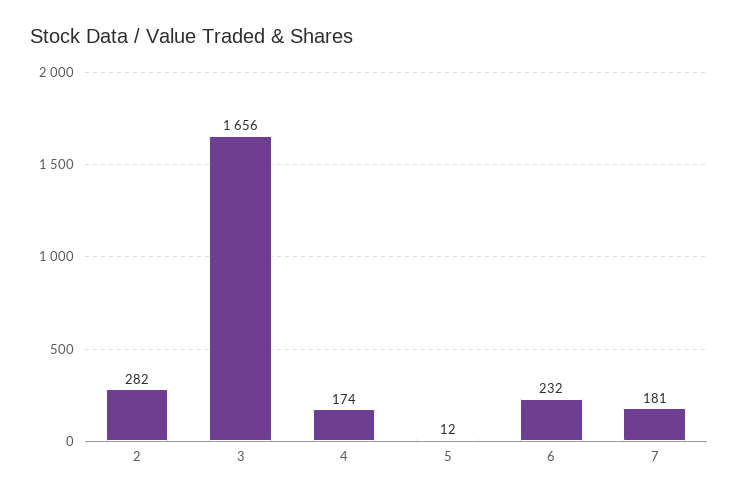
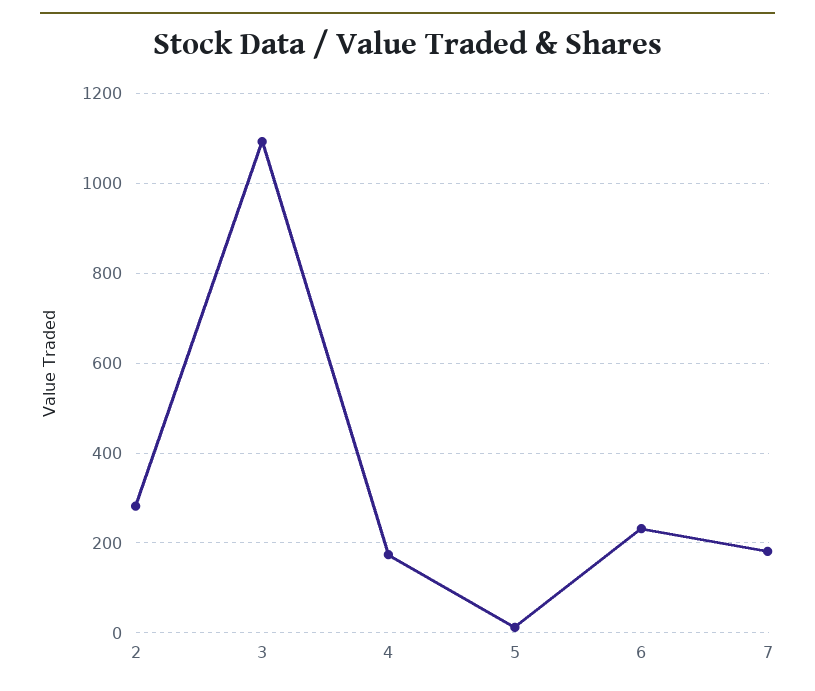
3: 1656 -> 1100

